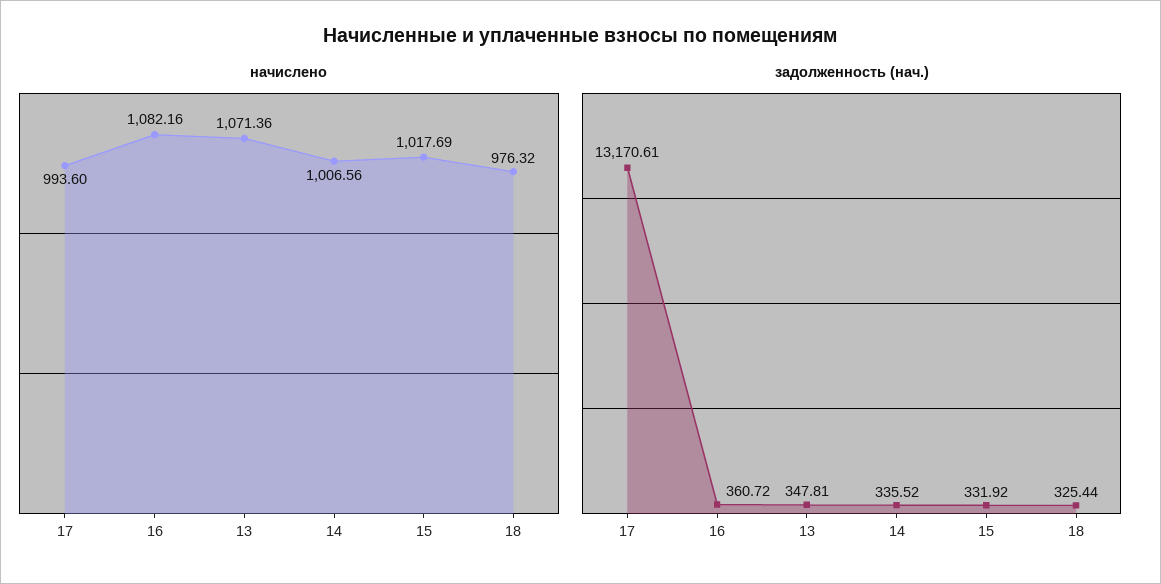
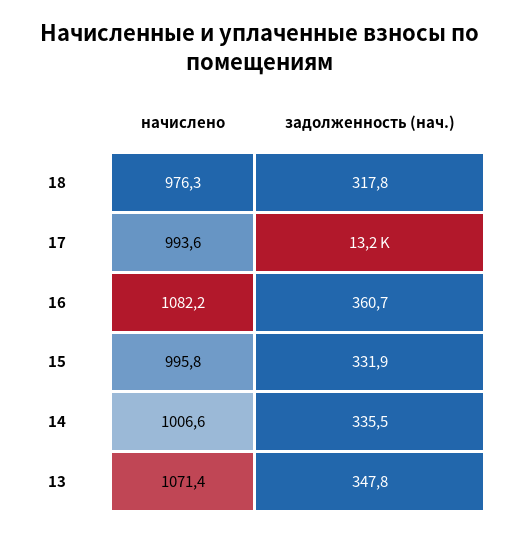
начислено, 15: 1017.69 -> 995.8
задолженность (нач.), 18: 325.44 -> 317.8

